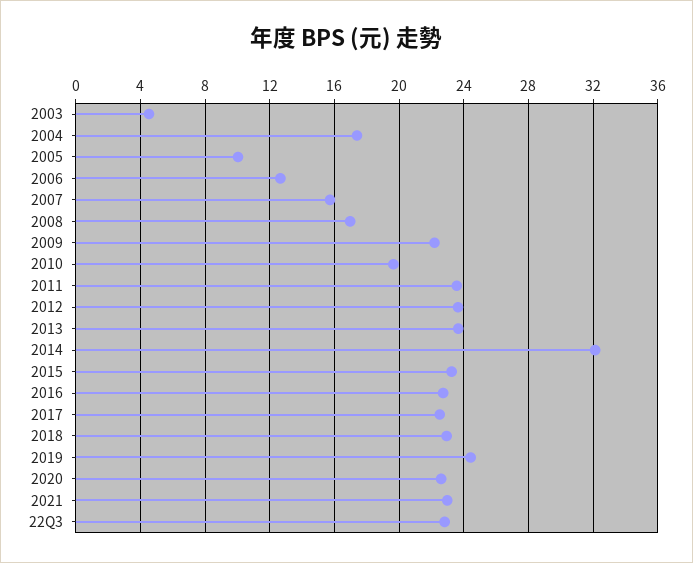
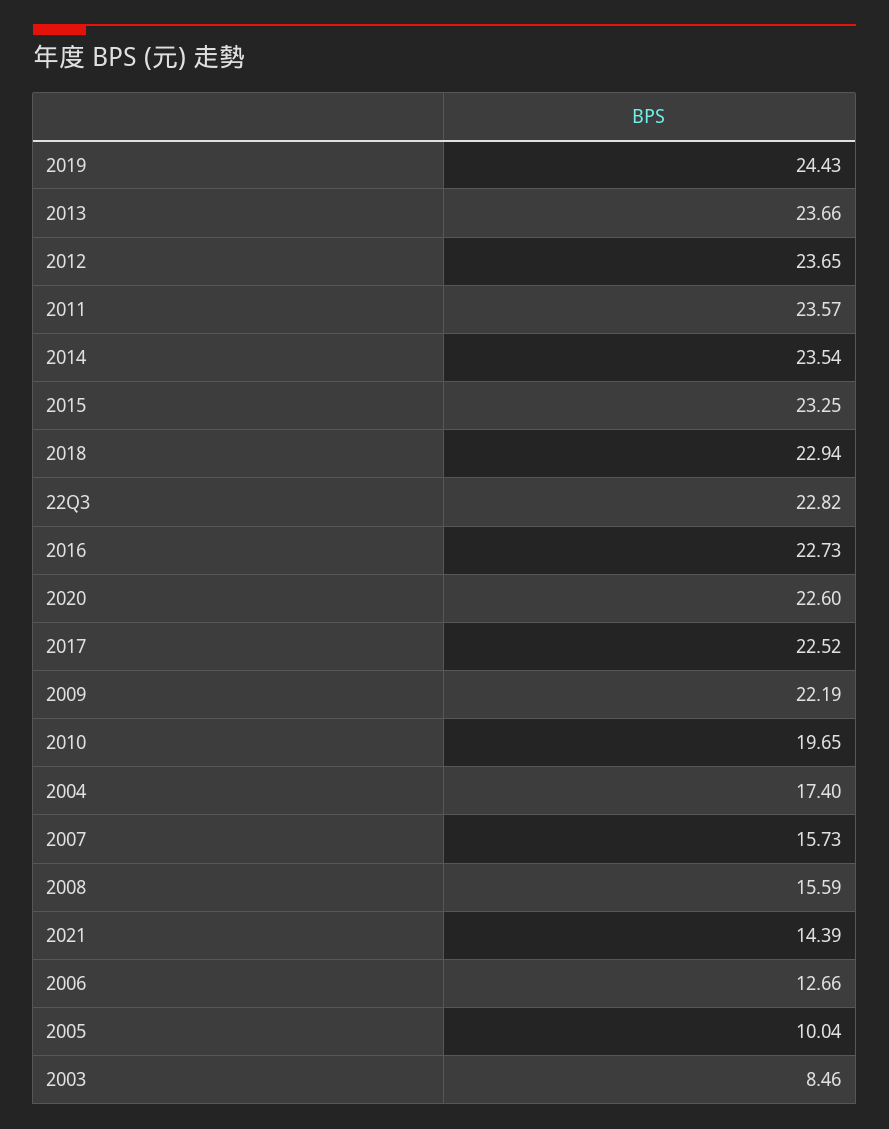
2003: 4.5 -> 8.46
2008: 17 -> 15.59
2014: 32 -> 23.54
2021: 23 -> 14.39

